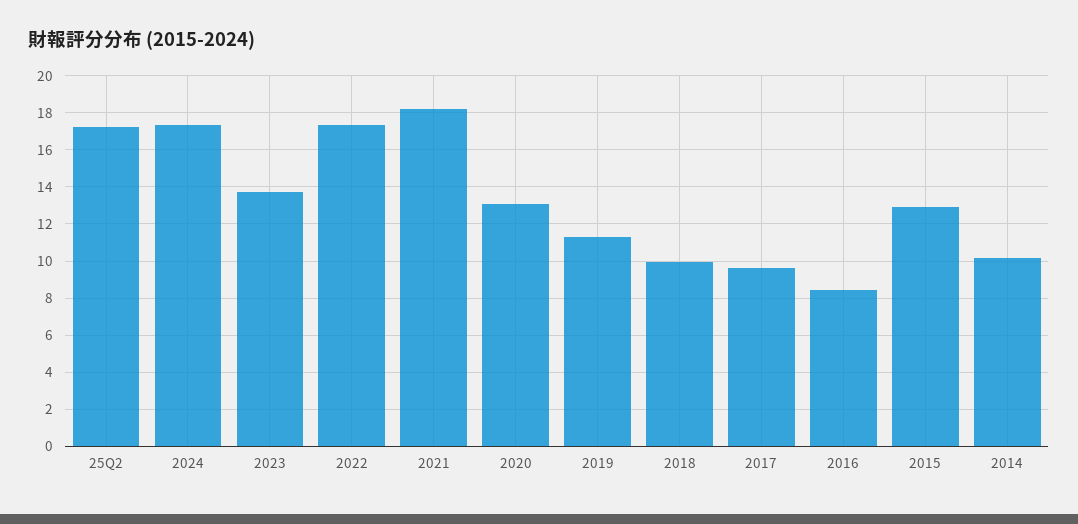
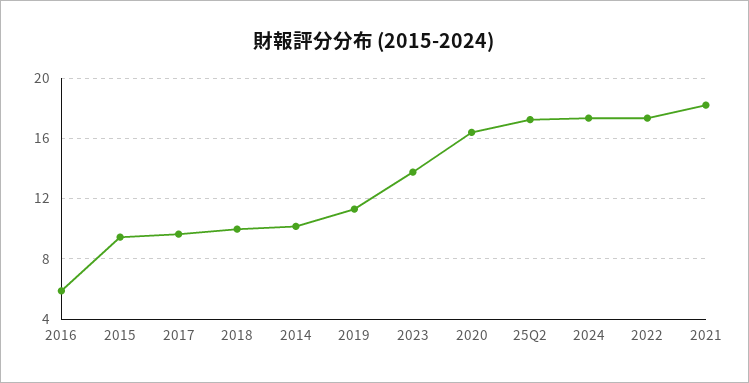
2020: 13 -> 16.5
2016: 8.5 -> 6
2015: 13 -> 9.5

